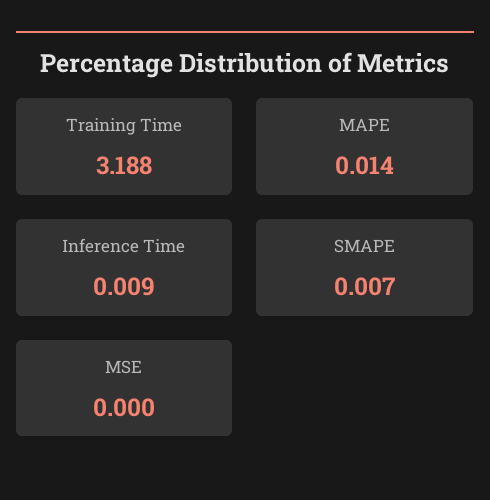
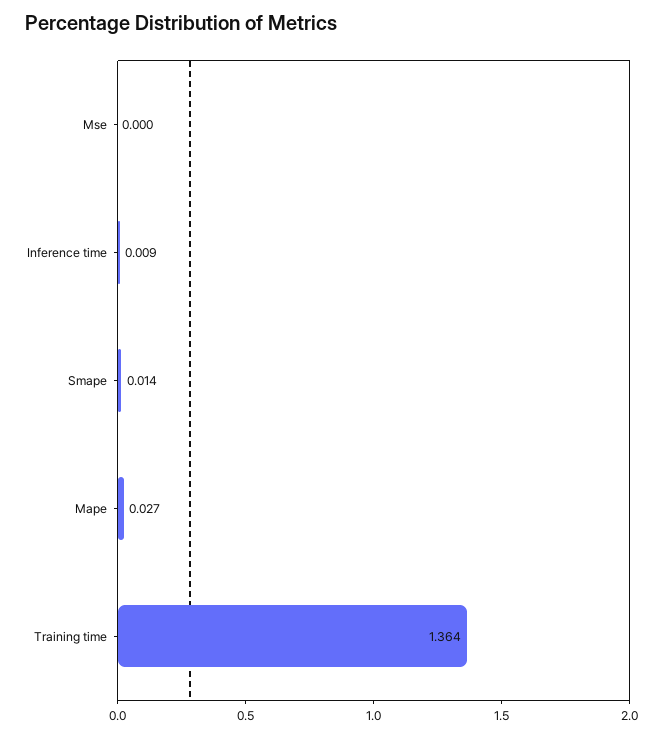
Training Time: 3.188 -> 1.364
MAPE: 0.014 -> 0.027
SMAPE: 0.007 -> 0.014

